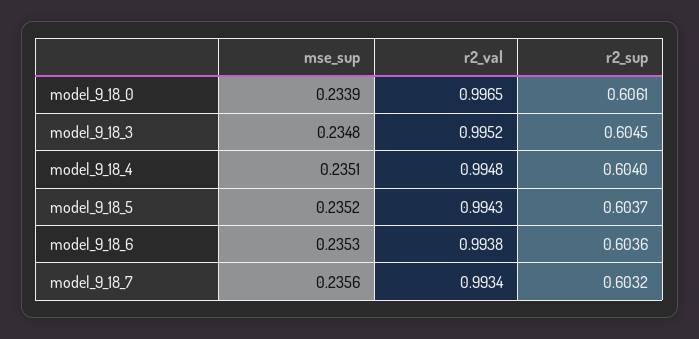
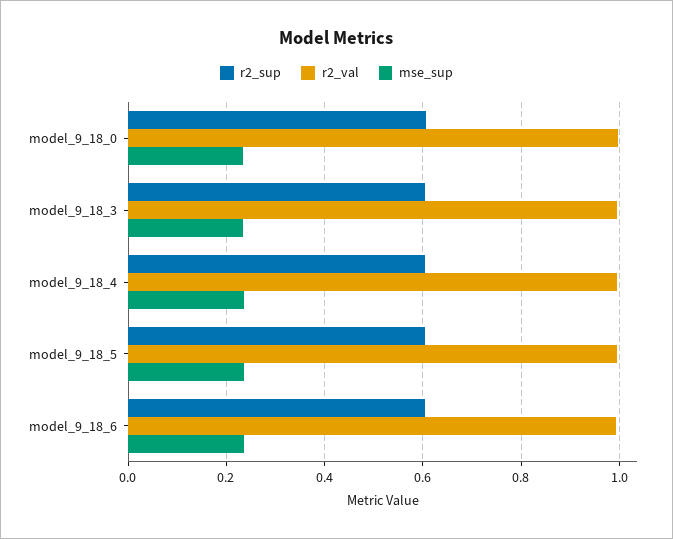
mse_sup, model_9_18_7: 0.2356 -> none
r2_val, model_9_18_7: 0.9934 -> none
r2_sup, model_9_18_7: 0.6032 -> none

